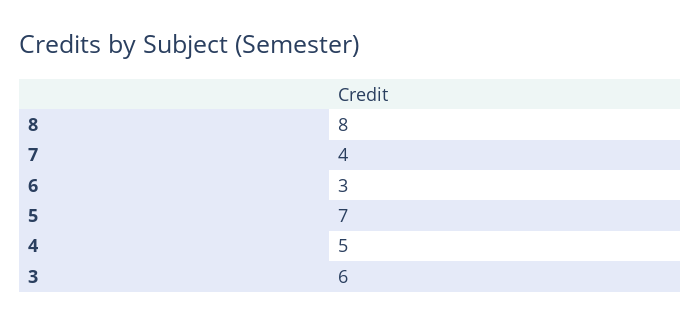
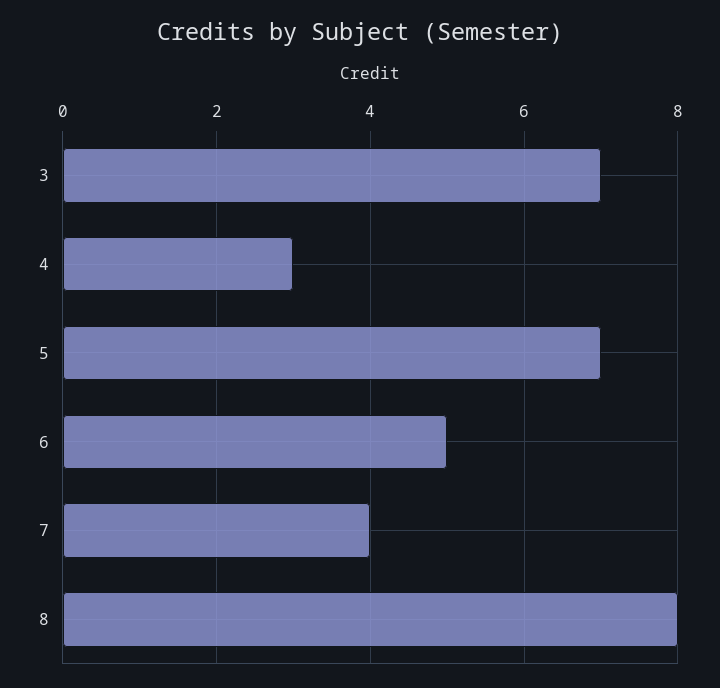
6: 3 -> 5
4: 5 -> 3
3: 6 -> 7

